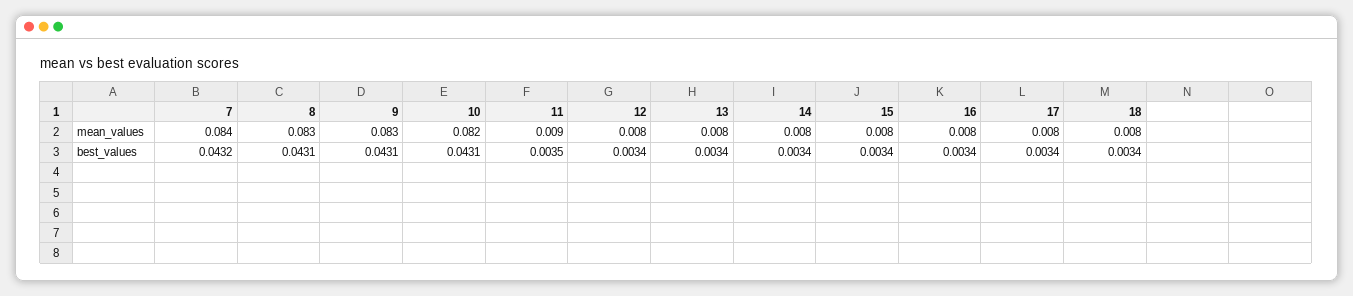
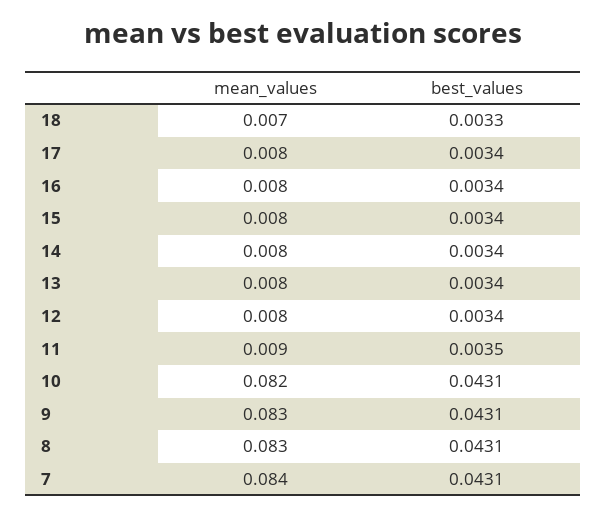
18, mean_values: 0.008 -> 0.007
7, best_values: 0.0432 -> 0.0431
18, best_values: 0.0034 -> 0.0033

